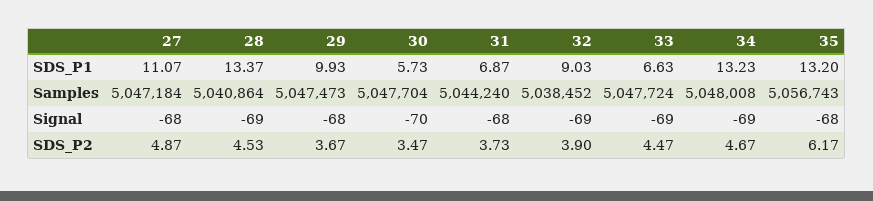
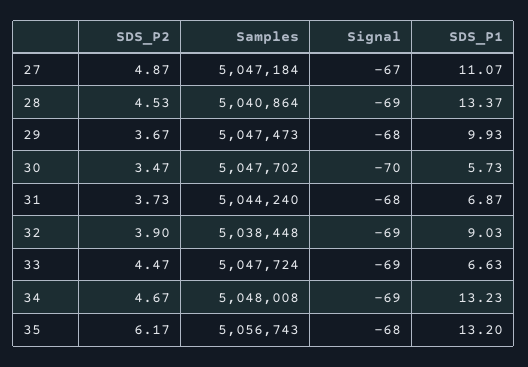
30, Samples: 5047704 -> 5047702
32, Samples: 5038452 -> 5038448
27, Signal: -68 -> -67

